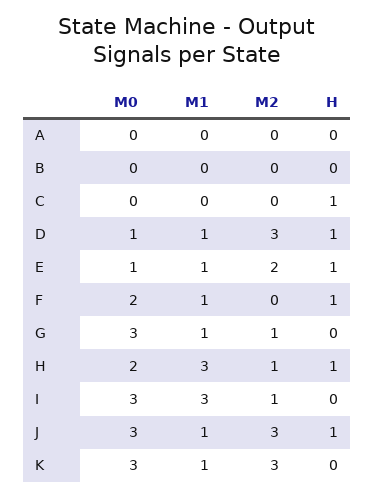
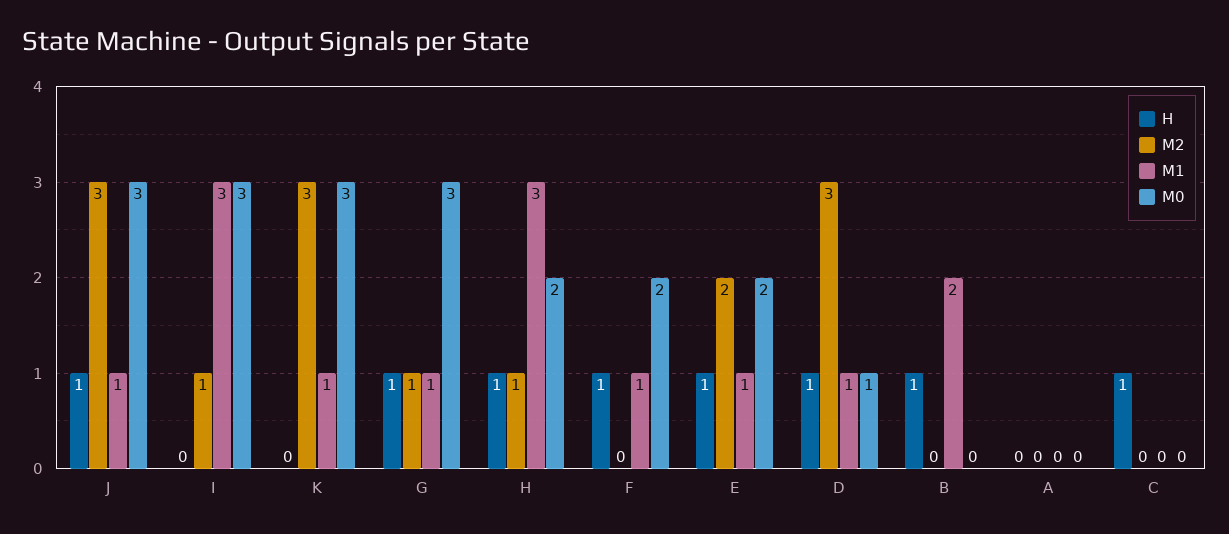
M1, B: 0 -> 2
H, B: 0 -> 1
M0, E: 1 -> 2
H, G: 0 -> 1

